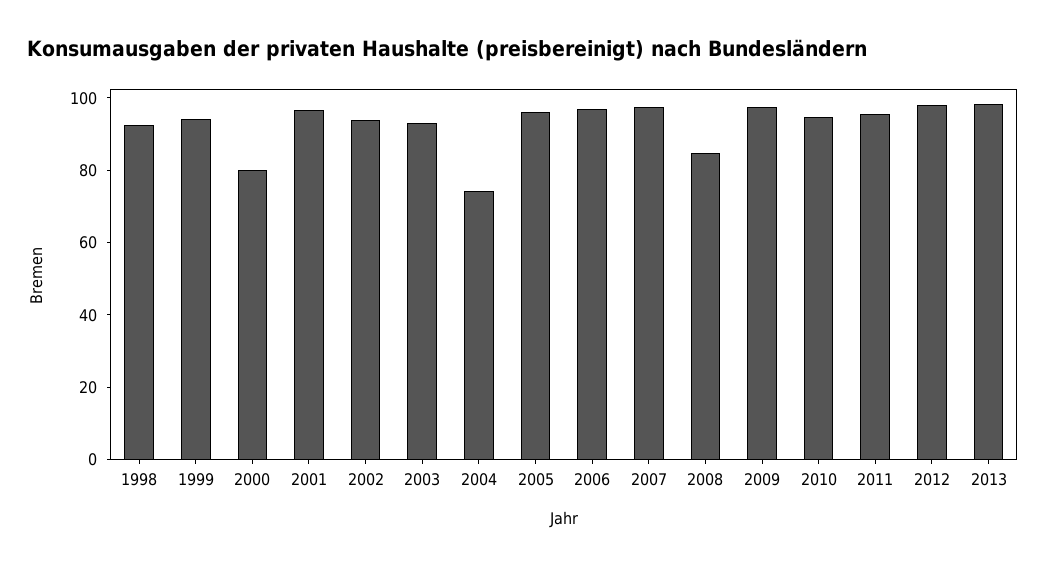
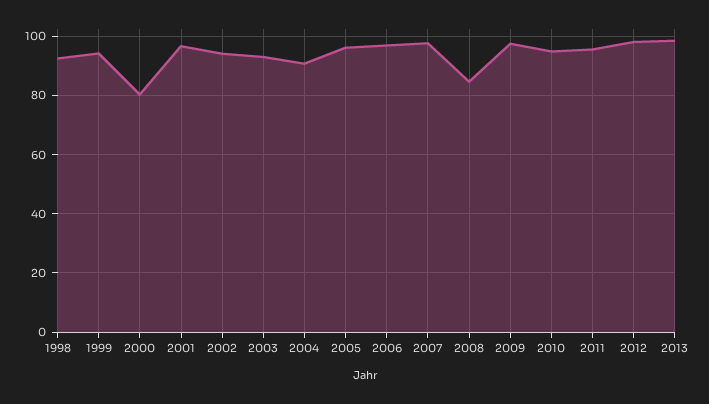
2004: 75 -> 90

